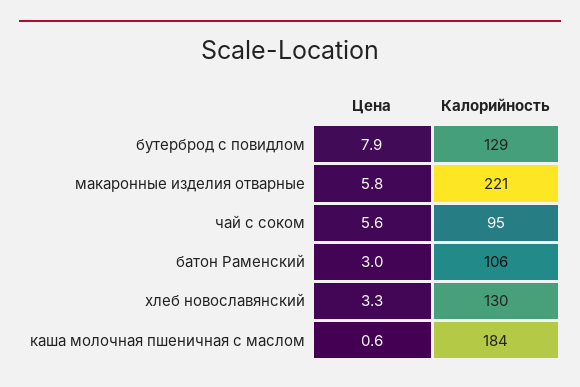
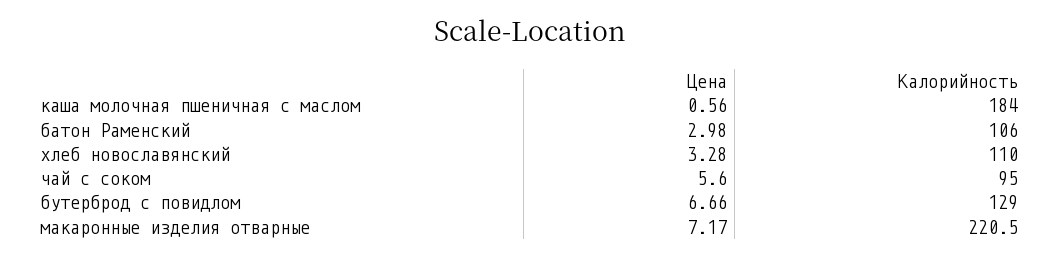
Цена, бутерброд с повидлом: 7.9 -> 6.66
Цена, макаронные изделия отварные: 5.8 -> 7.17
Калорийность, хлеб новославянский: 130 -> 110

